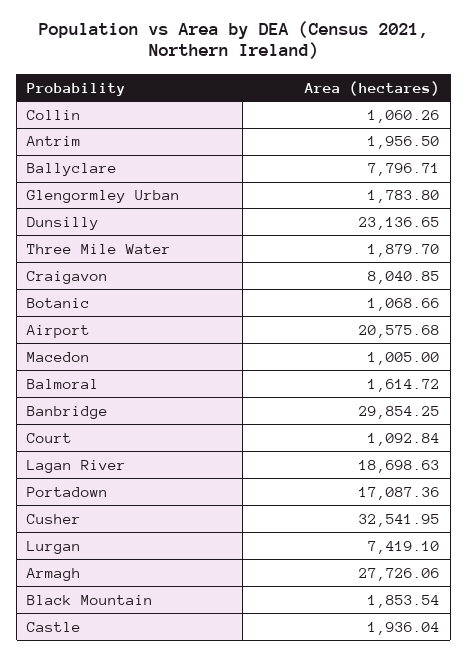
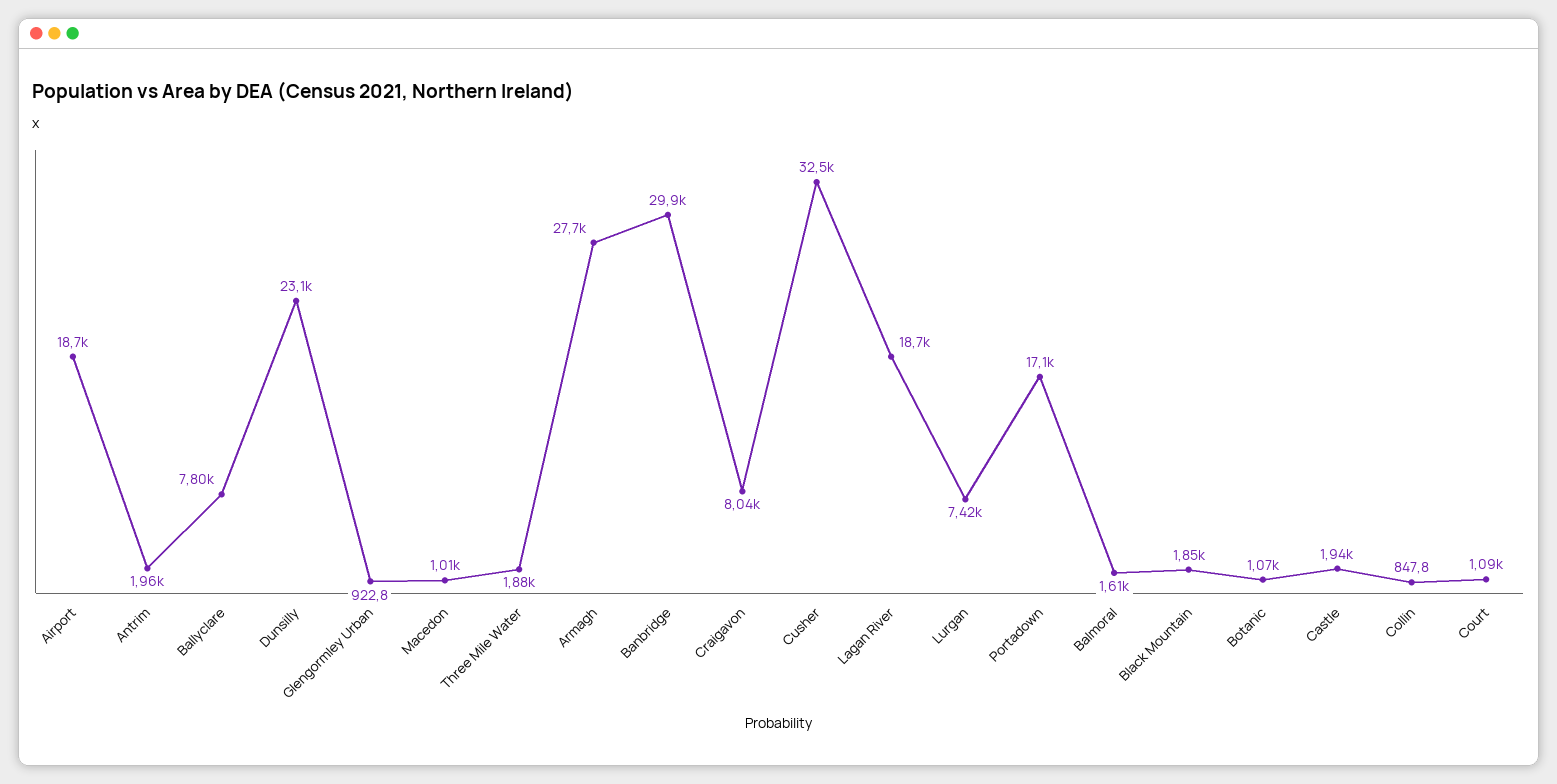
Collin: 1060.26 -> 847.8
Glengormley Urban: 1783.8 -> 922.8
Airport: 20575.68 -> 18700

